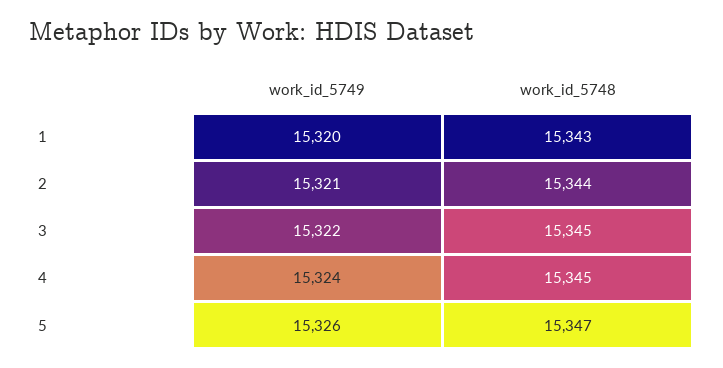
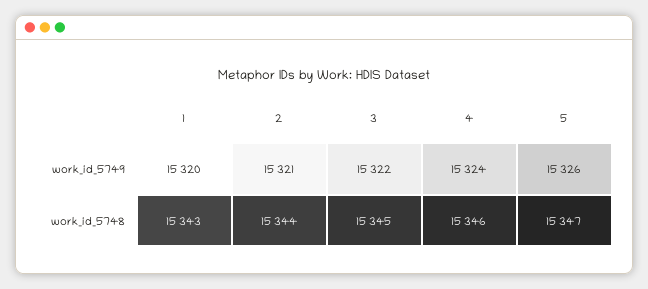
work_id_5748, 4: 15345 -> 15346

